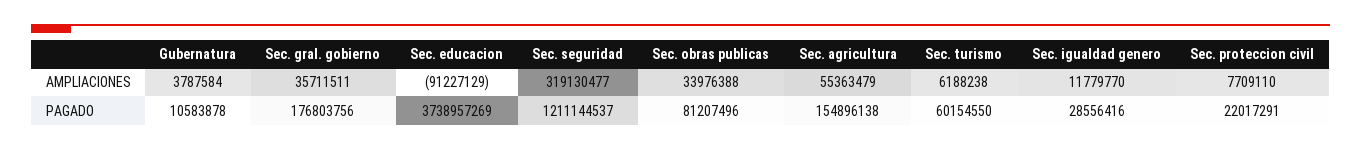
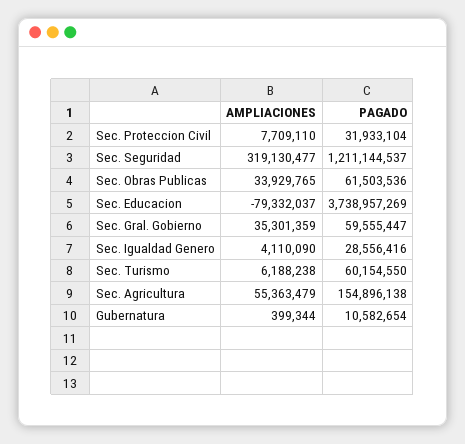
Gubernatura, AMPLIACIONES: 3787584 -> 399344
Sec. gral. gobierno, AMPLIACIONES: 35711511 -> 35301359
Sec. educacion, AMPLIACIONES: -91227129 -> -79332037
Sec. obras publicas, AMPLIACIONES: 33976388 -> 33929765
Sec. igualdad genero, AMPLIACIONES: 11779770 -> 4110090
Gubernatura, PAGADO: 10583878 -> 10582654
Sec. gral. gobierno, PAGADO: 176803756 -> 59555447
Sec. obras publicas, PAGADO: 81207496 -> 61503536
Sec. proteccion civil, PAGADO: 22017291 -> 31933104

